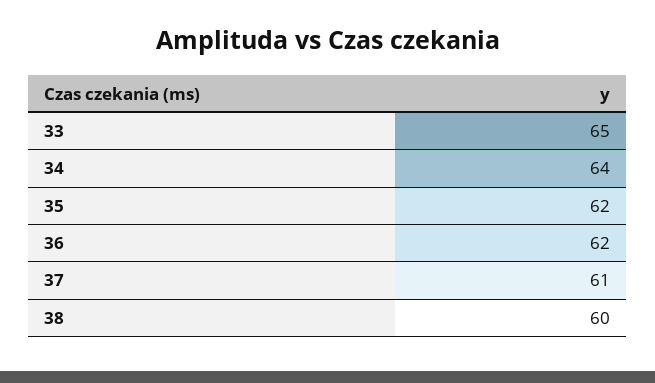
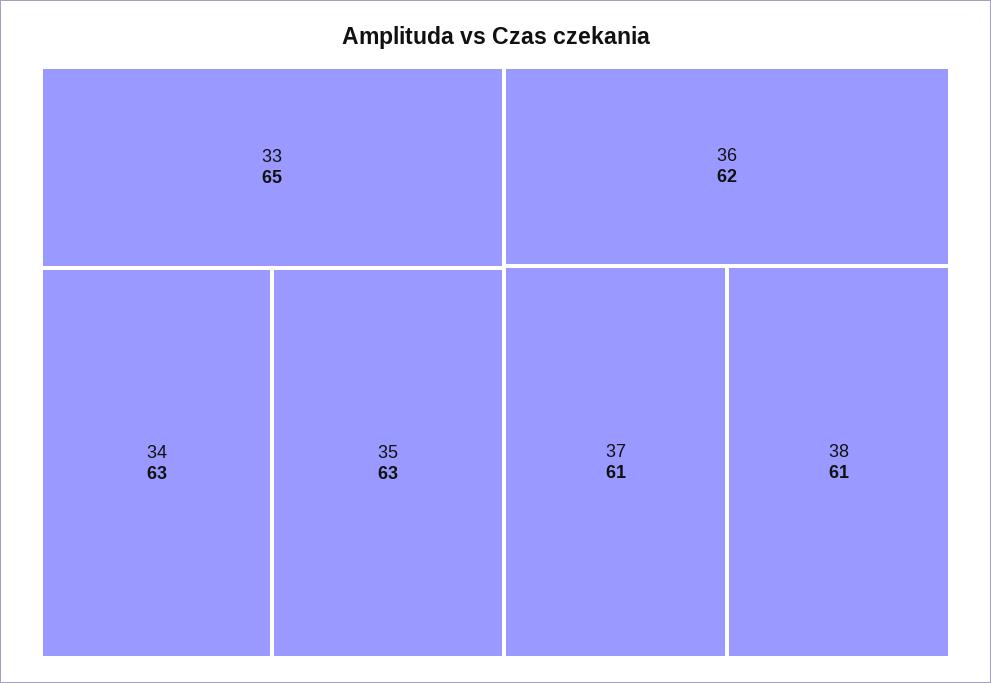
34: 64 -> 63
35: 62 -> 63
38: 60 -> 61

